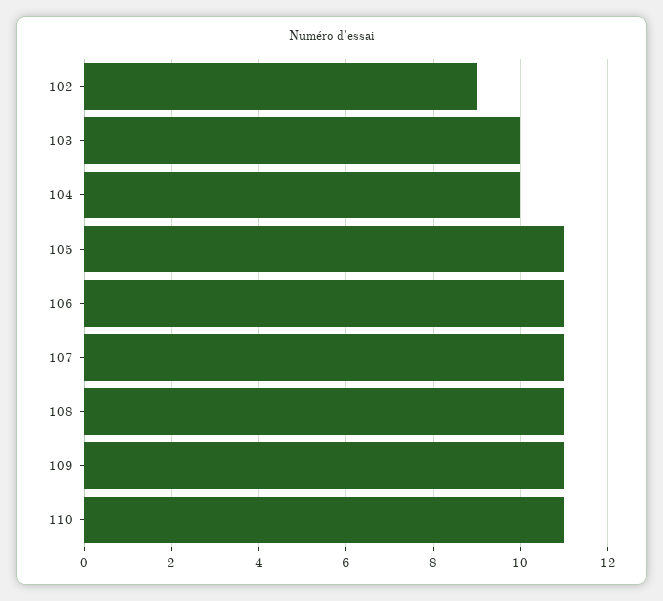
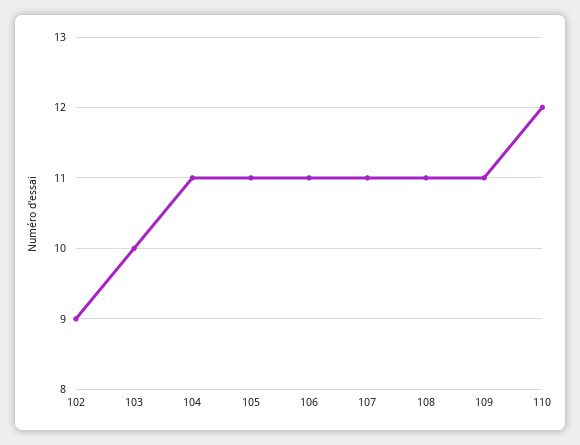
104: 10 -> 11
110: 11 -> 12

